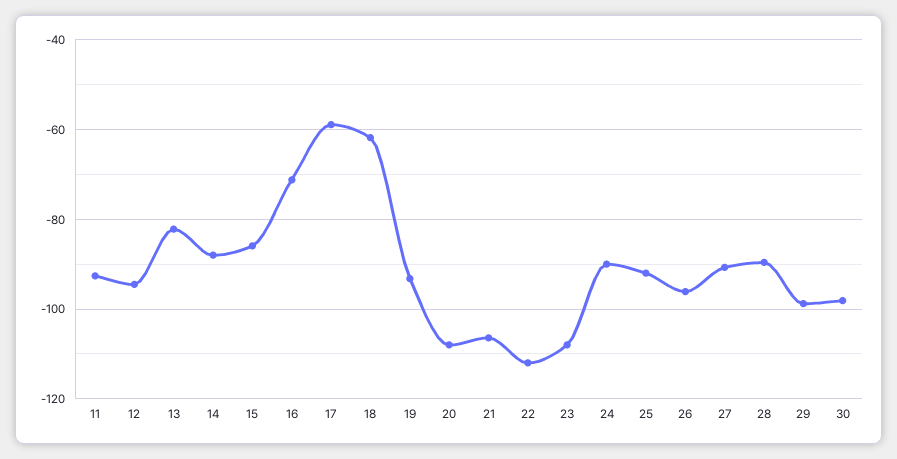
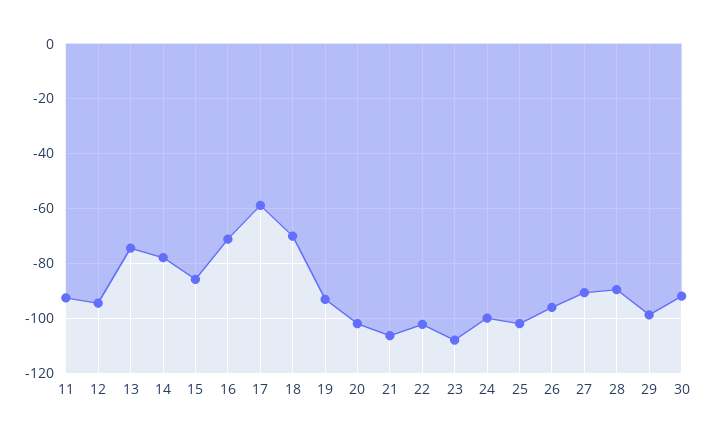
13: -82 -> -75
14: -88 -> -77.5
18: -62 -> -70
20: -108 -> -102.5
22: -112 -> -102.5
24: -90 -> -100
25: -92 -> -102.5
30: -98 -> -92.5

